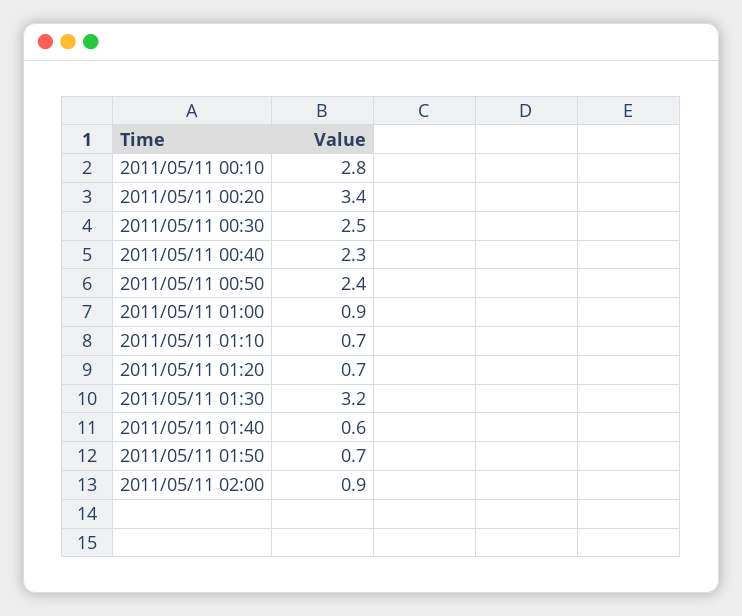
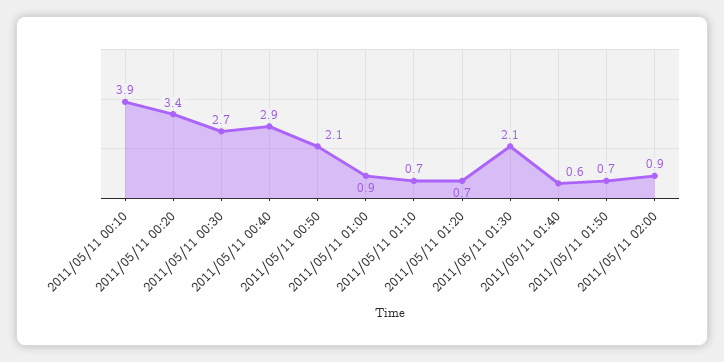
2011/05/11 00:10: 2.8 -> 3.9
2011/05/11 00:30: 2.5 -> 2.7
2011/05/11 00:40: 2.3 -> 2.9
2011/05/11 00:50: 2.4 -> 2.1
2011/05/11 01:30: 3.2 -> 2.1

